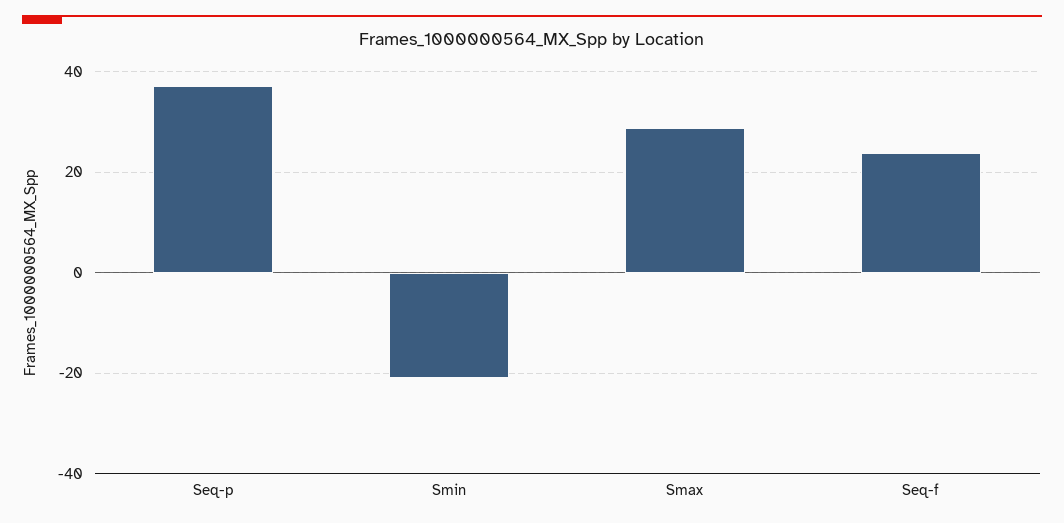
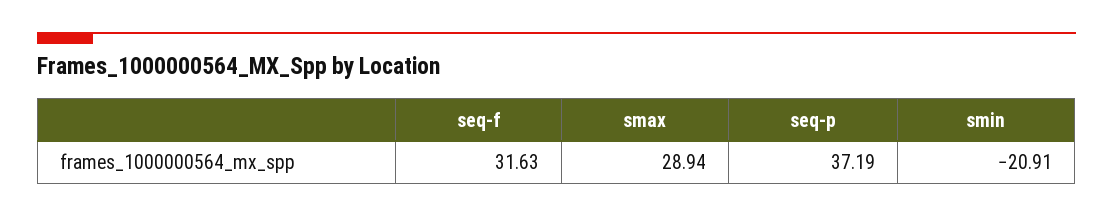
Seq-f: 24 -> 31.63

